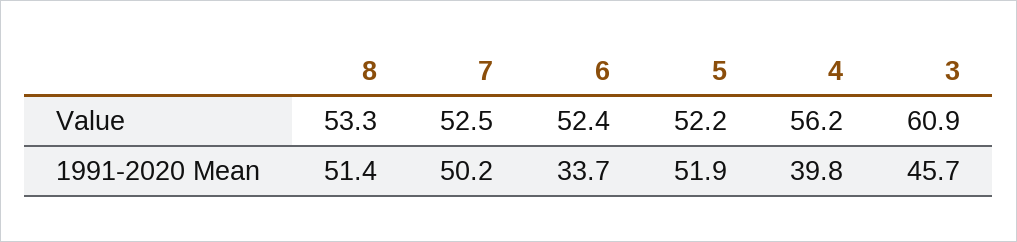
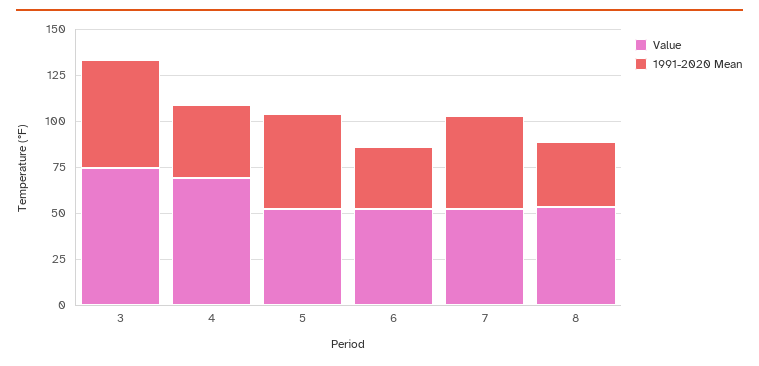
Value, 4: 56.2 -> 70
Value, 3: 60.9 -> 75
1991-2020 Mean, 8: 51.4 -> 35
1991-2020 Mean, 3: 45.7 -> 60

